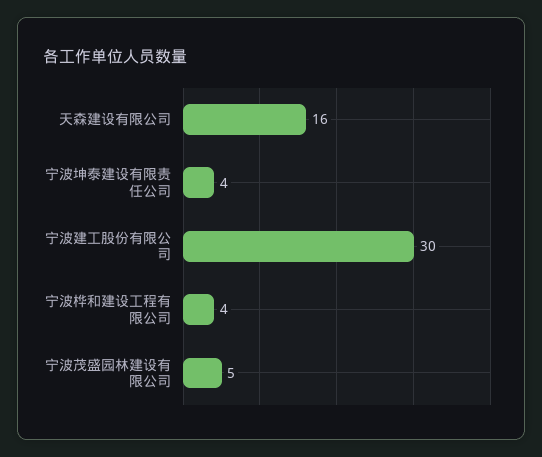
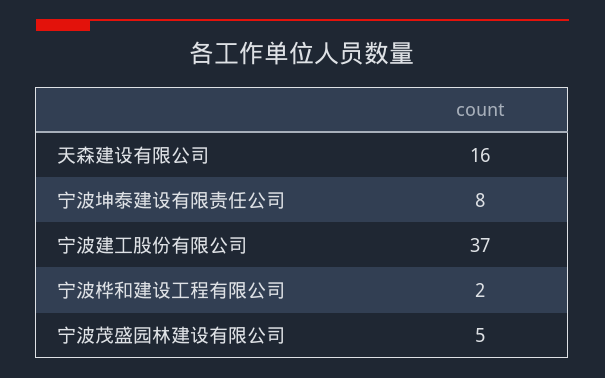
宁波坤泰建设有限责任公司: 4 -> 8
宁波建工股份有限公司: 30 -> 37
宁波桦和建设工程有限公司: 4 -> 2

